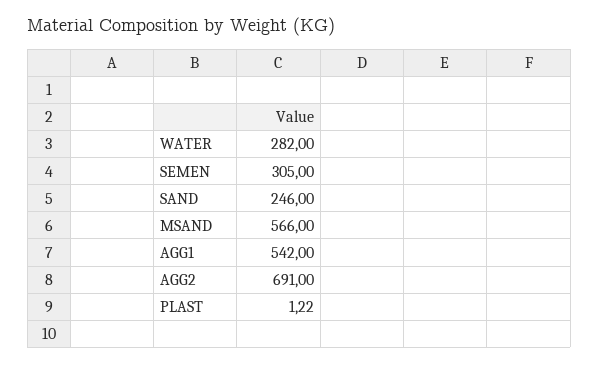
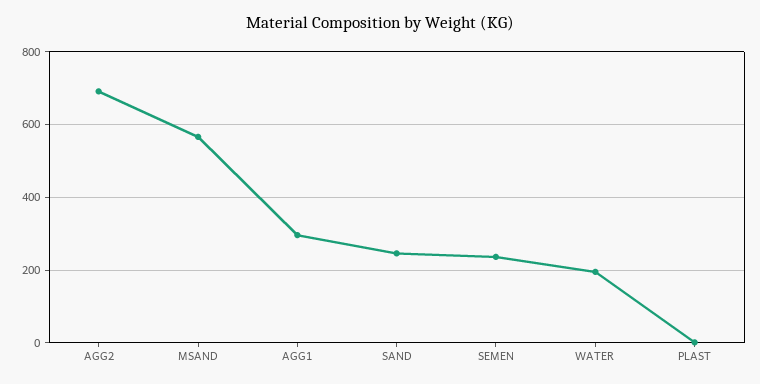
WATER: 282 -> 200
SEMEN: 305 -> 240
AGG1: 542 -> 300

